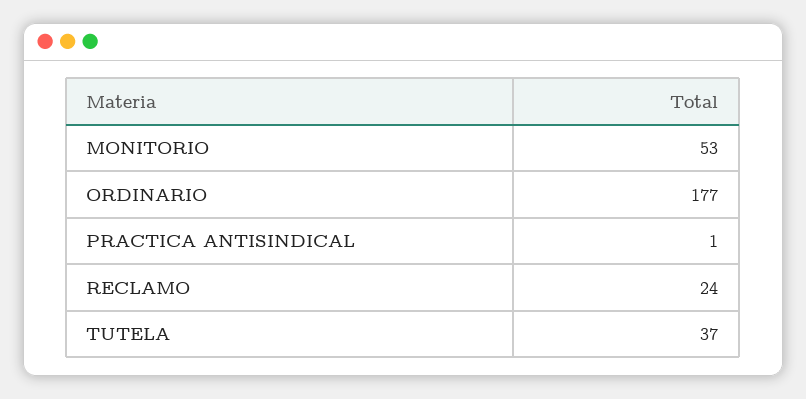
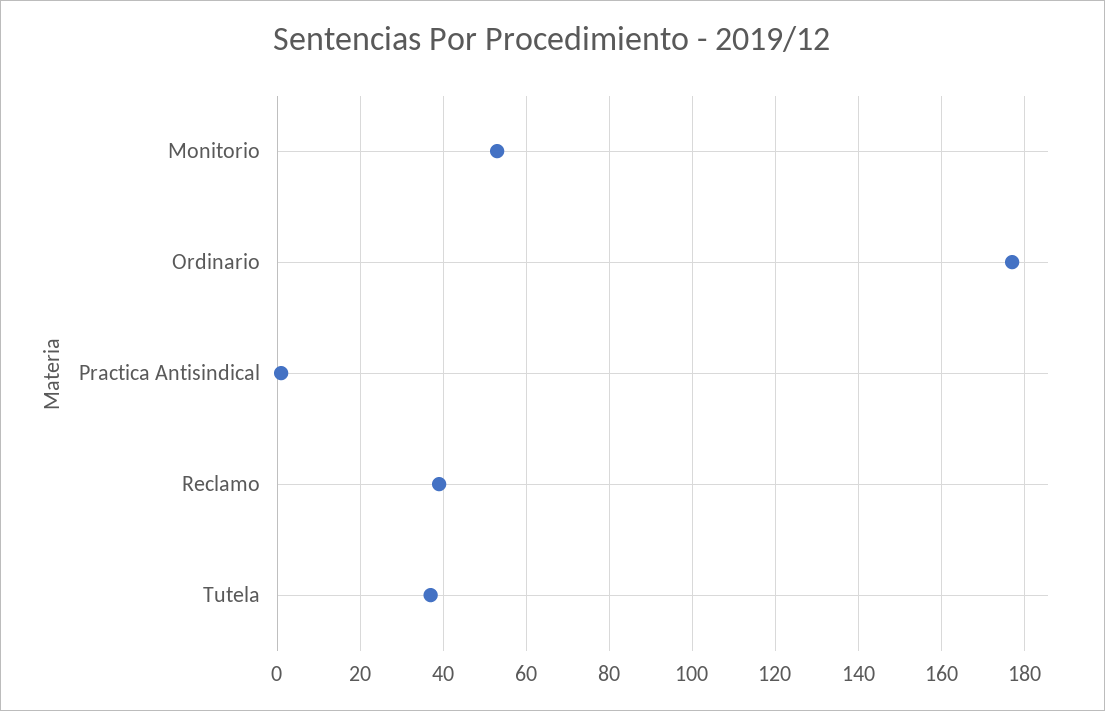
RECLAMO: 24 -> 40

